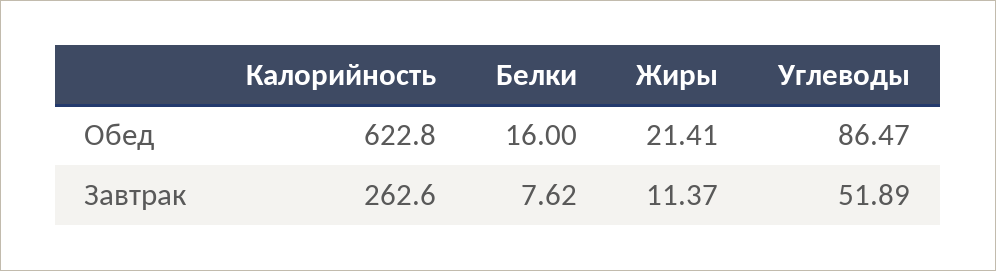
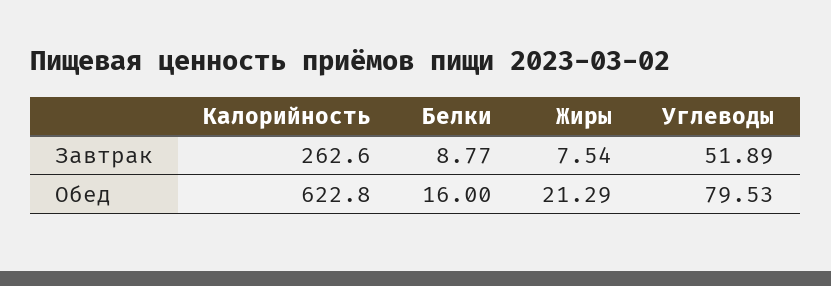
Жиры, Обед: 21.41 -> 21.29
Углеводы, Обед: 86.47 -> 79.53
Белки, Завтрак: 7.62 -> 8.77
Жиры, Завтрак: 11.37 -> 7.54

